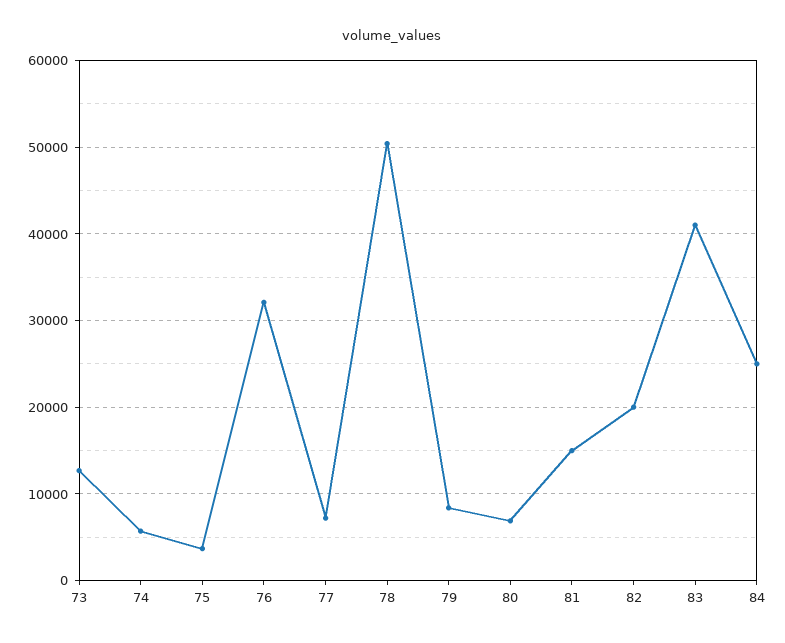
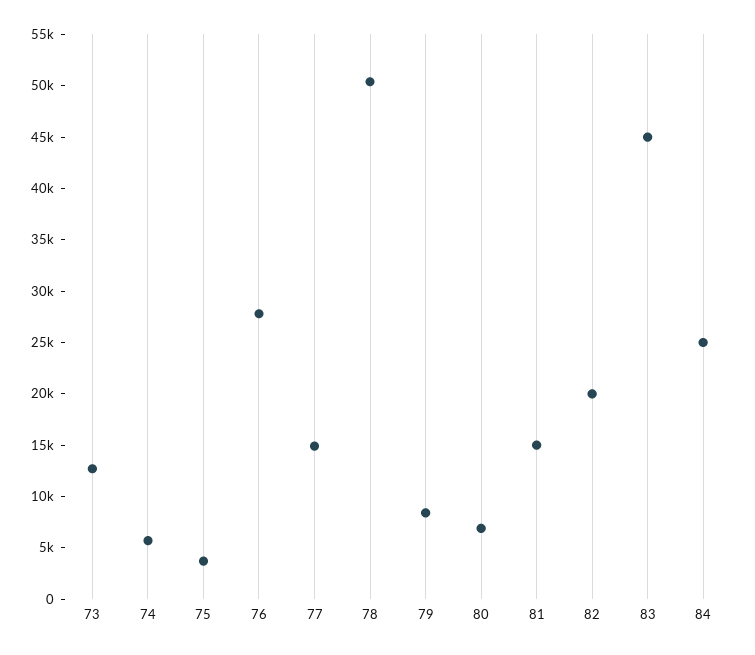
76: 32000 -> 28000
77: 7000 -> 15000
83: 41000 -> 45000

